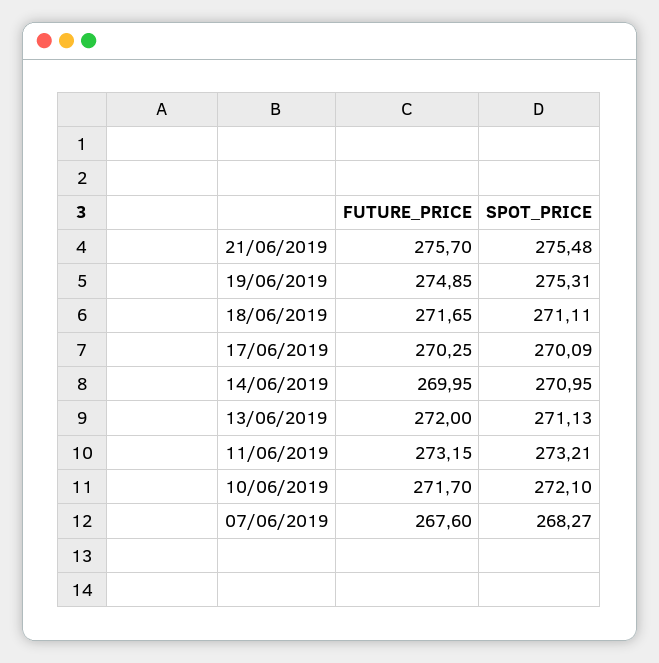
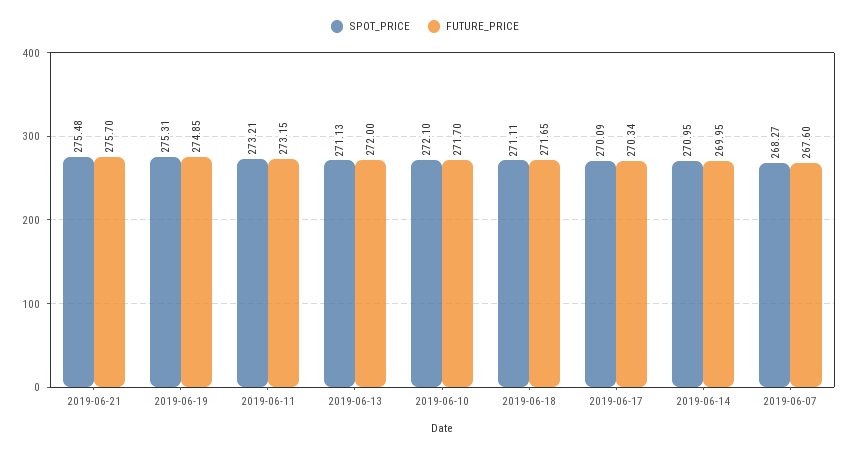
FUTURE_PRICE, 17/06/2019: 270.25 -> 270.34

